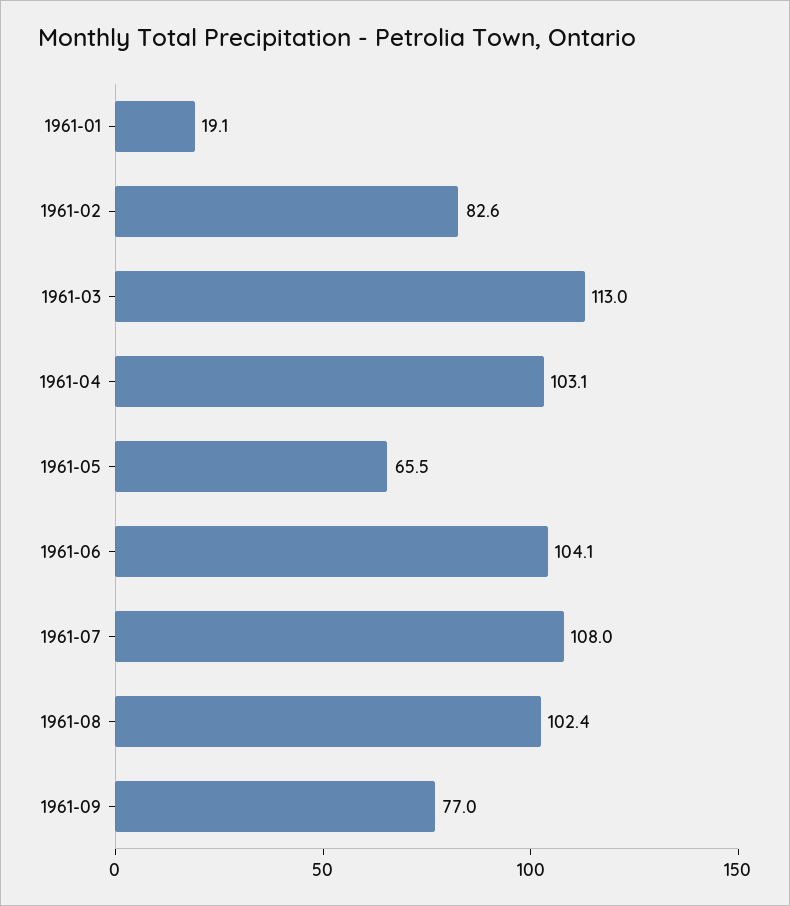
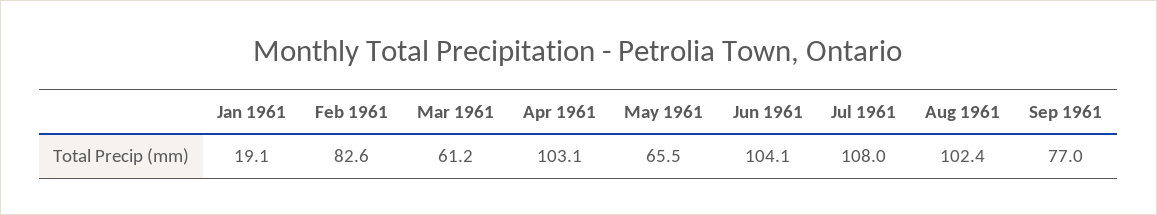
1961-03: 113 -> 61.2

